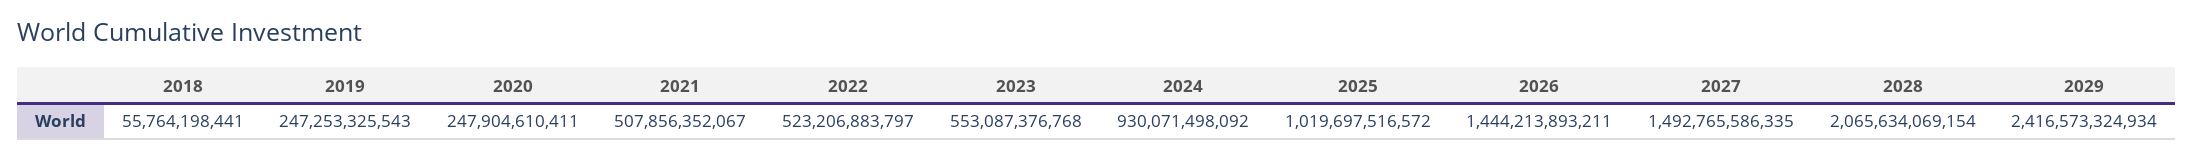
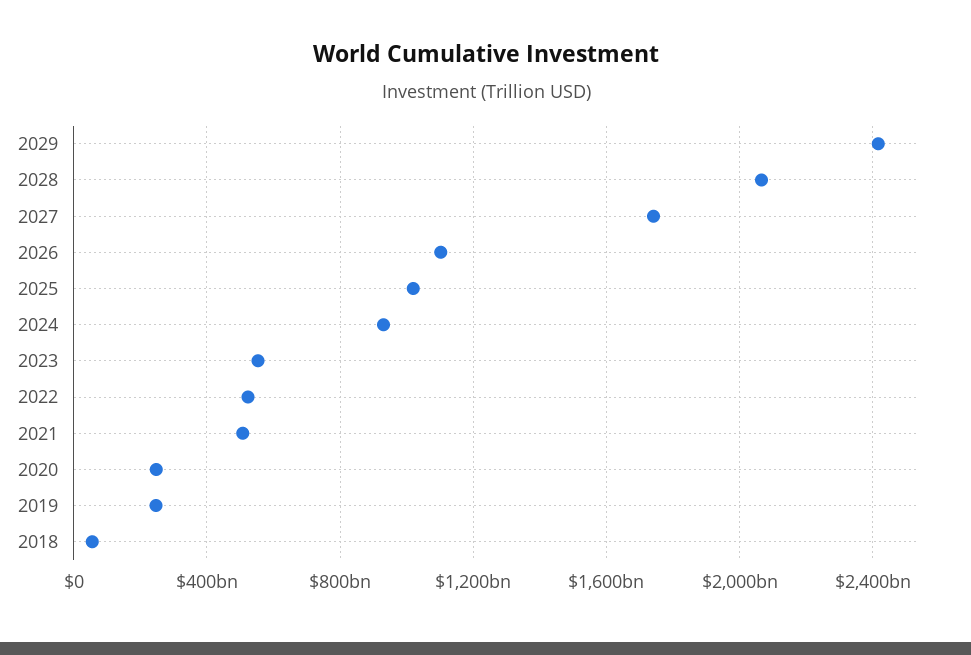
2026: 1444213893211 -> 1100000000000
2027: 1492765586335 -> 1750000000000

